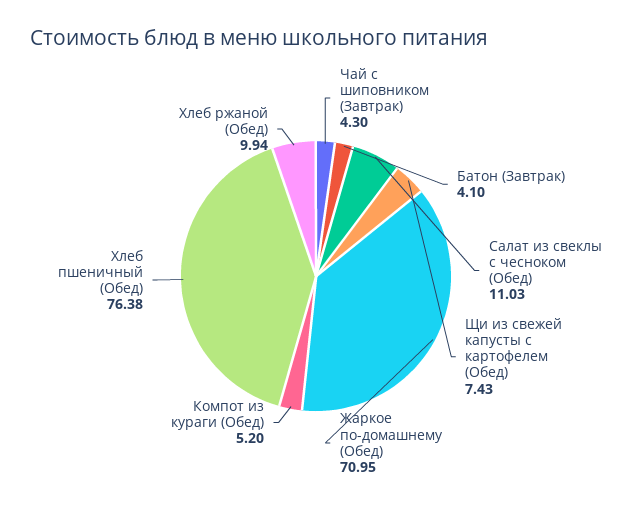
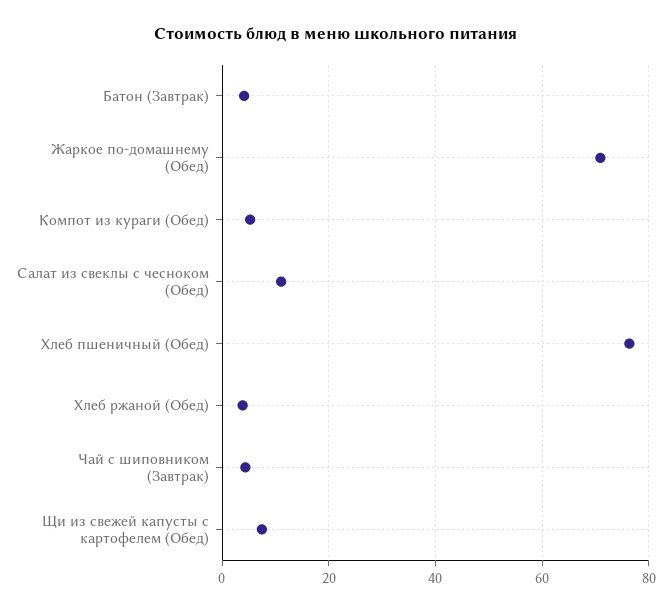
Хлеб ржаной (Обед): 9.94 -> 4

